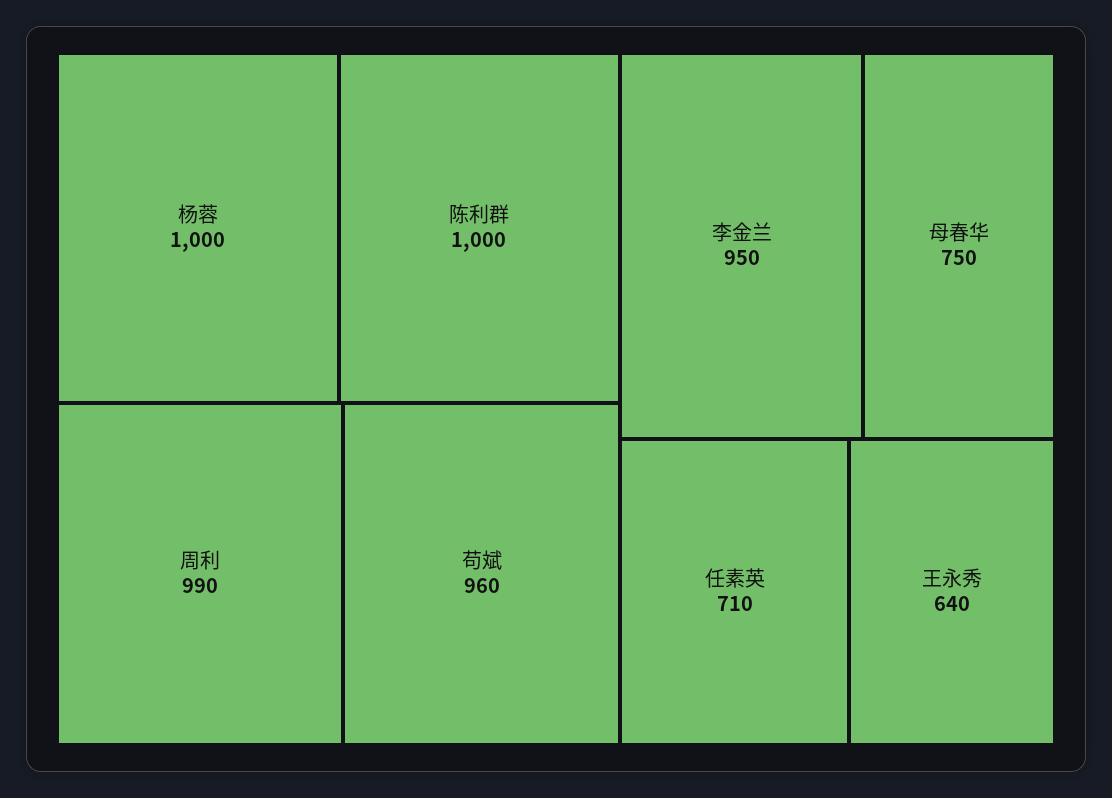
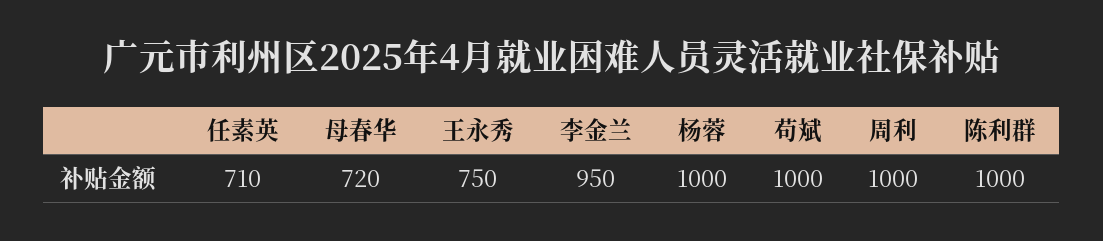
周利: 990 -> 1000
苟斌: 960 -> 1000
母春华: 750 -> 720
王永秀: 640 -> 750

